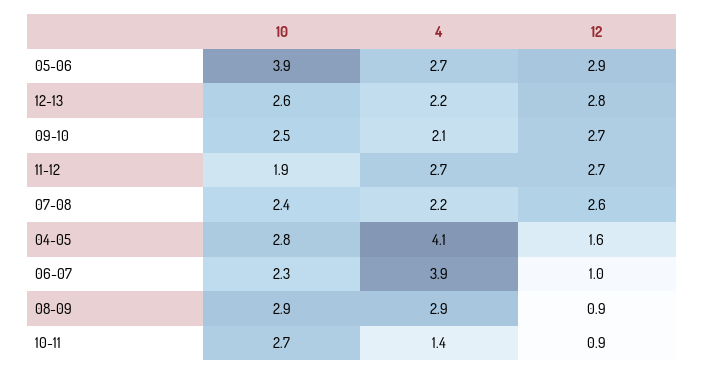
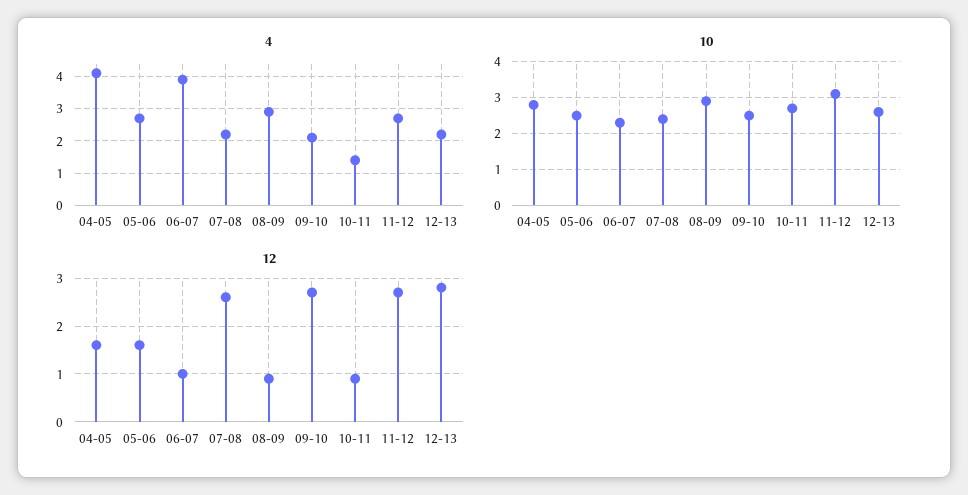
10, 05-06: 3.9 -> 2.5
12, 05-06: 2.9 -> 1.5
10, 11-12: 1.9 -> 3

